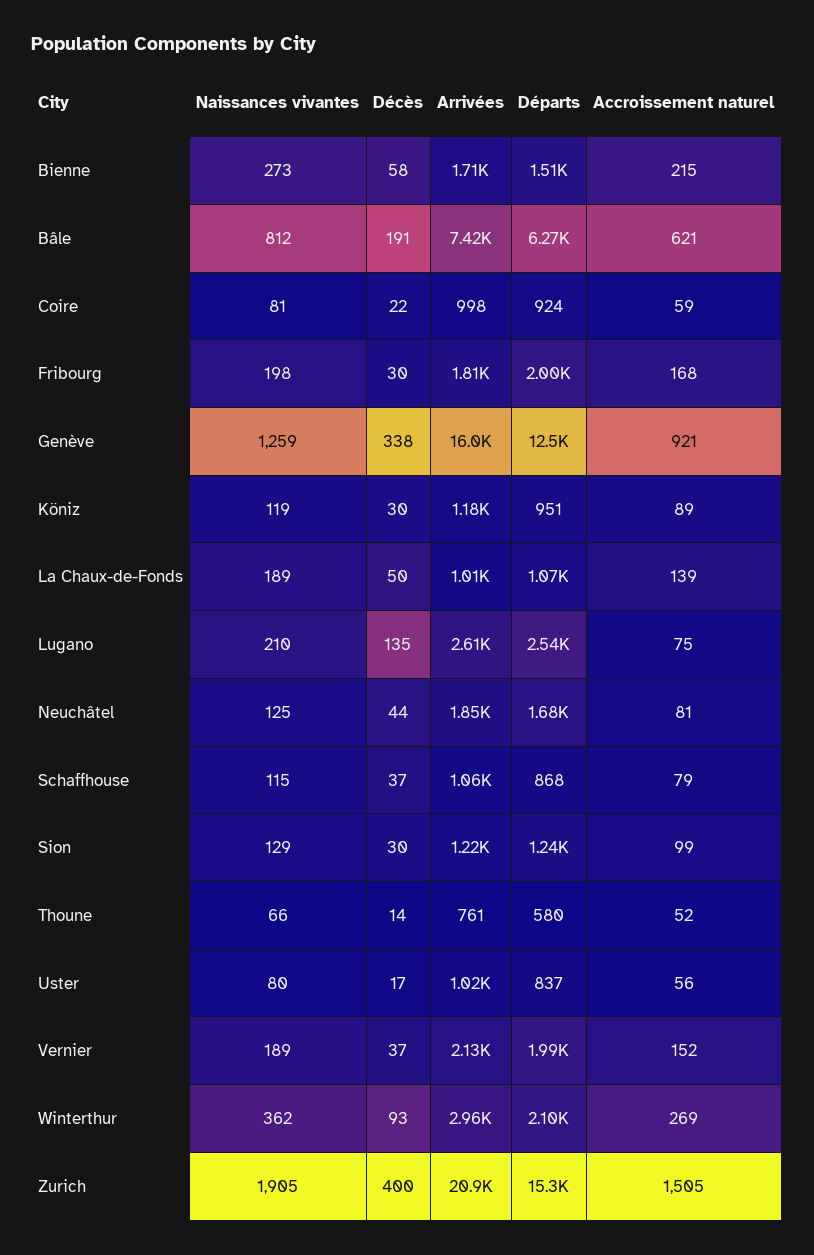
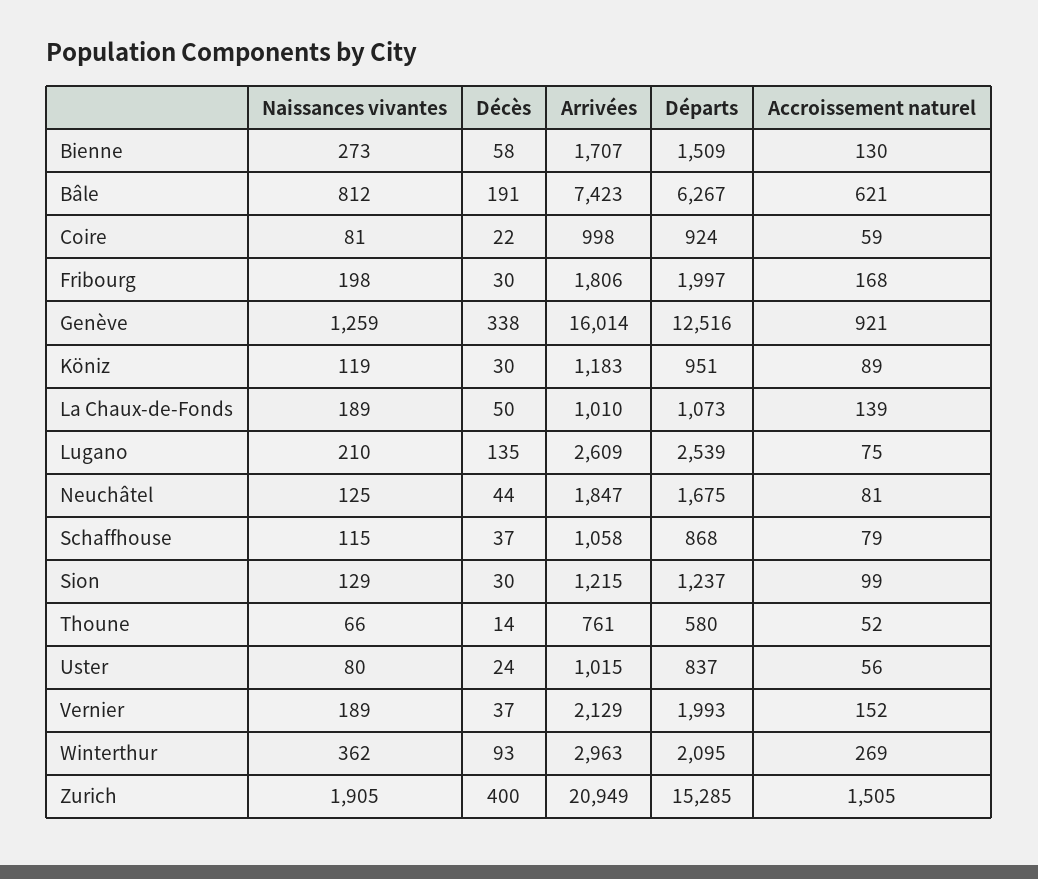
Accroissement naturel, Bienne: 215 -> 130
Décès, Uster: 17 -> 24

